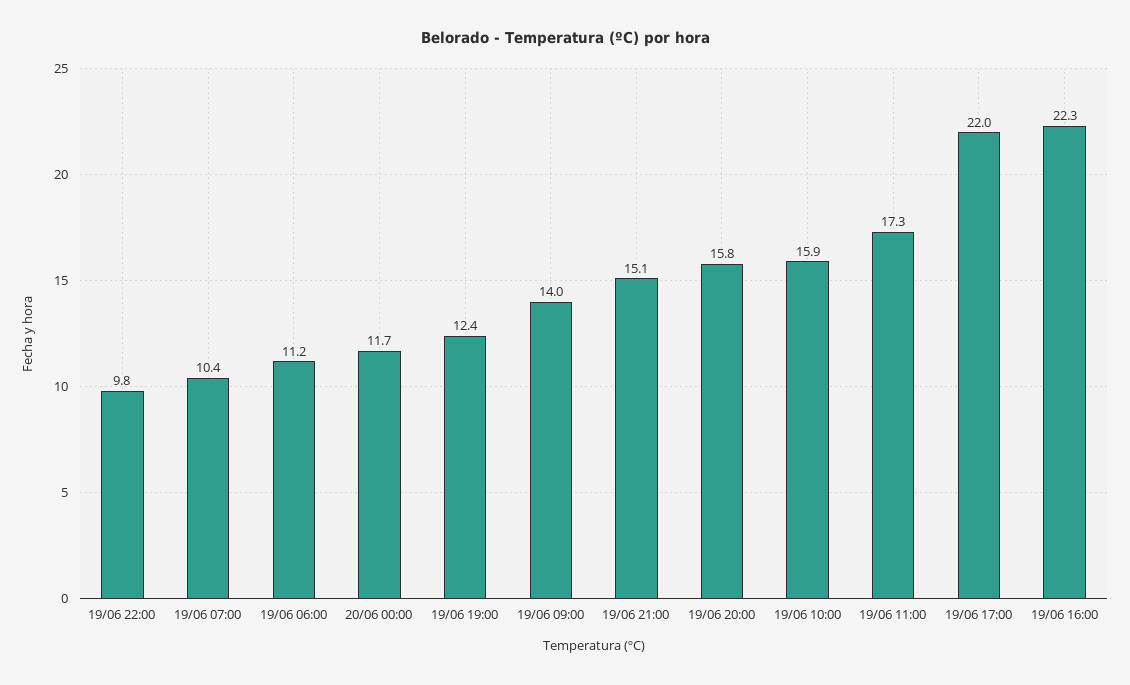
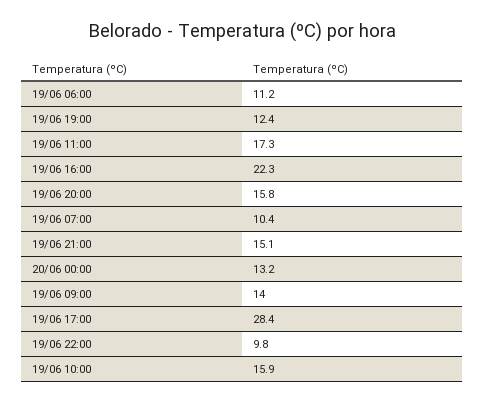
20/06 00:00: 11.7 -> 13.2
19/06 17:00: 22 -> 28.4

